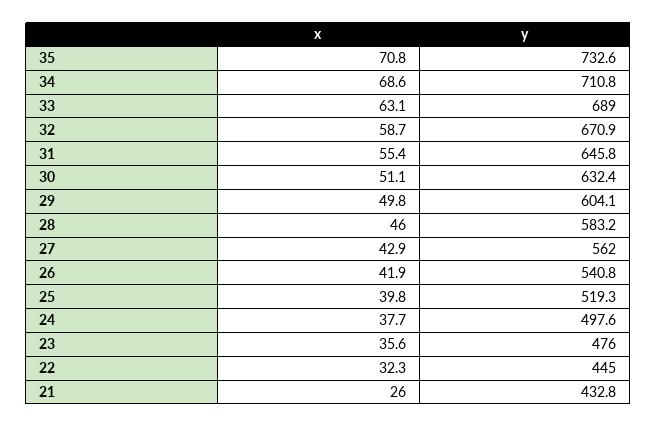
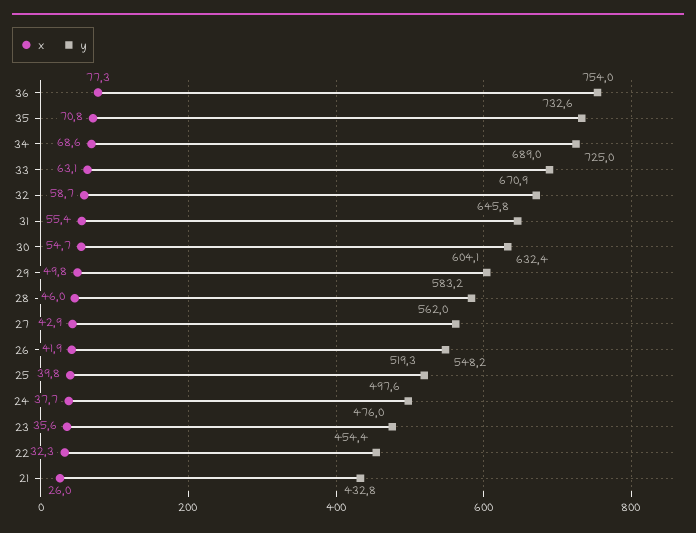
y, 34: 710.8 -> 725
x, 30: 51.1 -> 54.7
y, 26: 540.8 -> 548.2
y, 22: 445 -> 454.4
x, 36: none -> 77.3
y, 36: none -> 754

